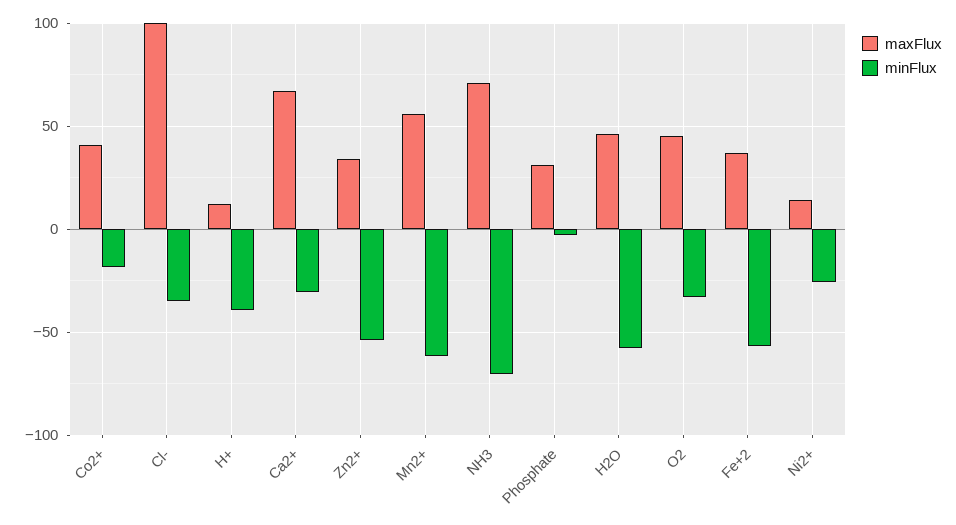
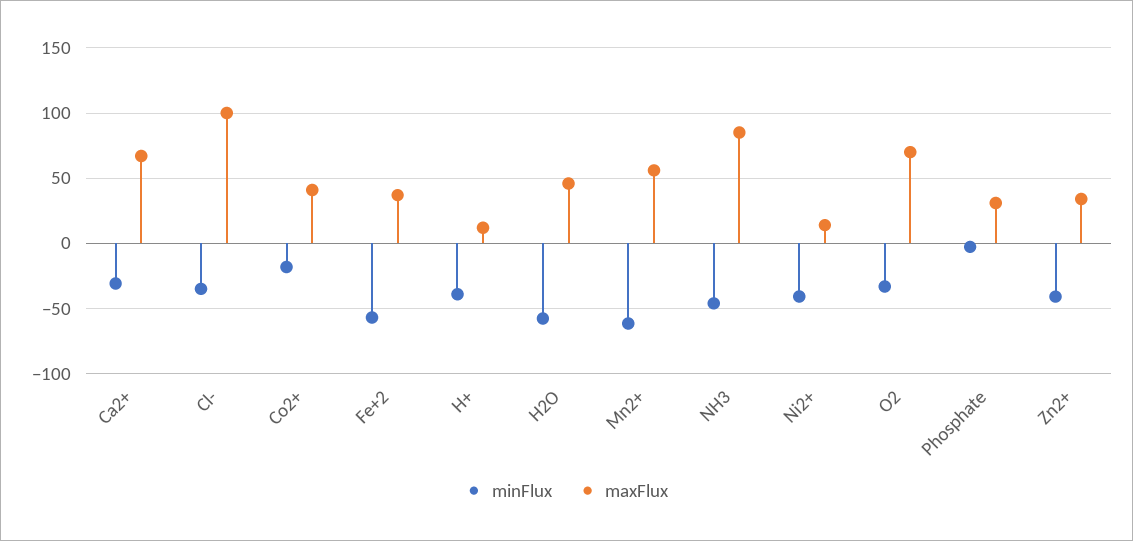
minFlux, Zn2+: -55 -> -40
maxFlux, NH3: 70 -> 85
minFlux, NH3: -70 -> -45
maxFlux, O2: 45 -> 70
minFlux, Ni2+: -25 -> -40

